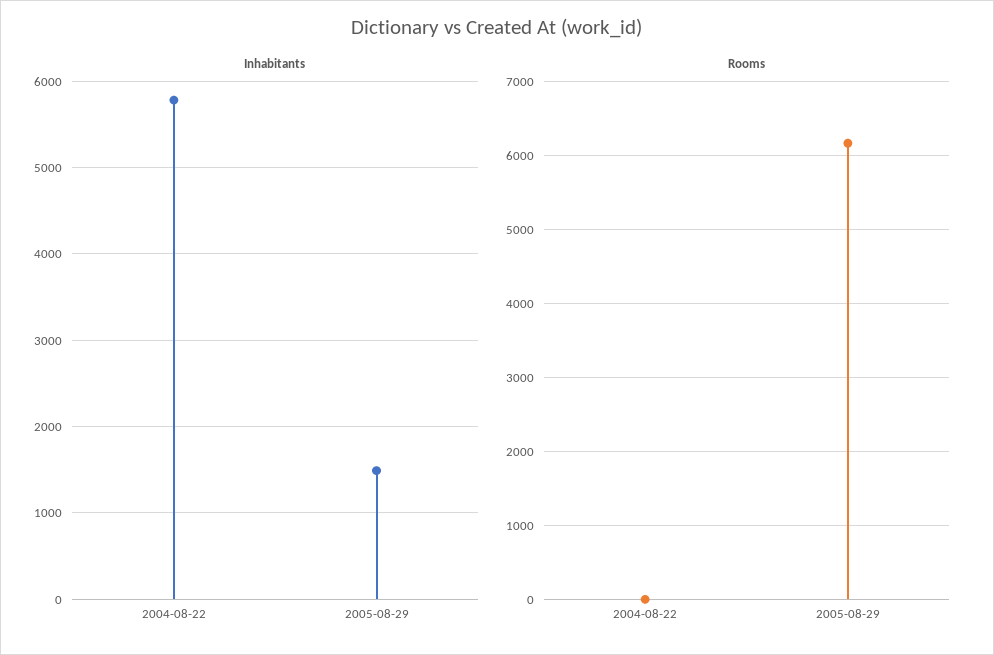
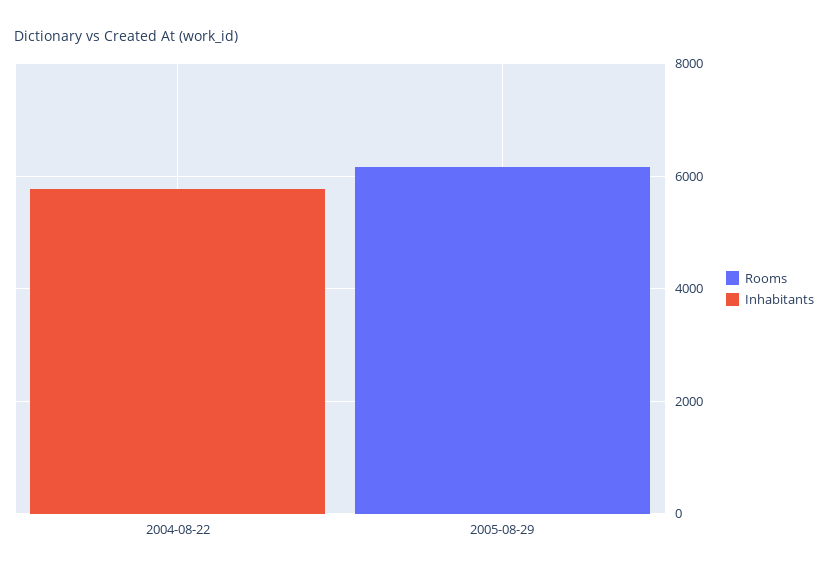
Inhabitants, 2005-08-29: 1500 -> 0

